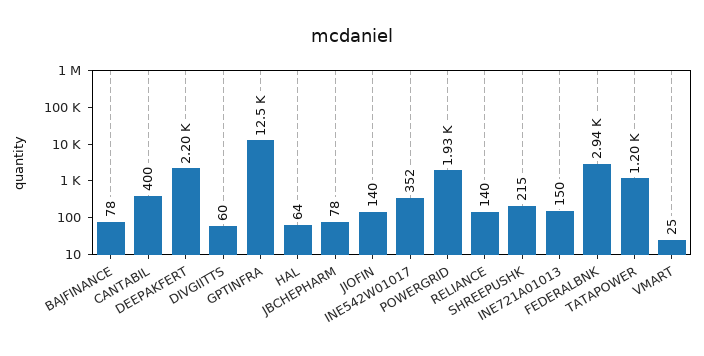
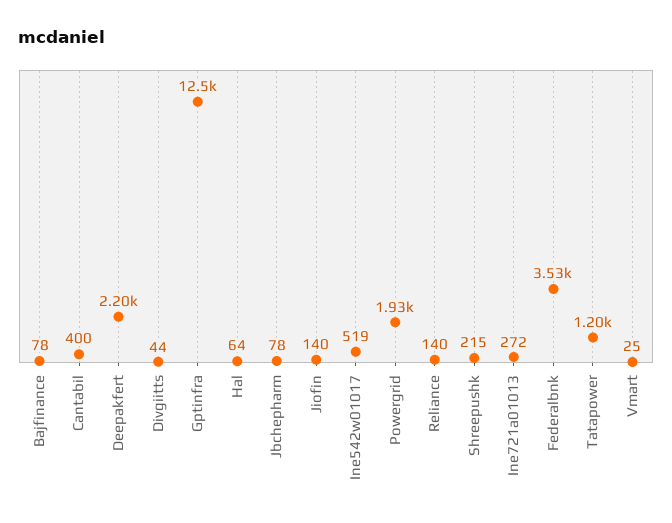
DIVGIITTS: 60 -> 44
INE542W01017: 352 -> 519
INE721A01013: 150 -> 272
FEDERALBNK: 2940 -> 3530

